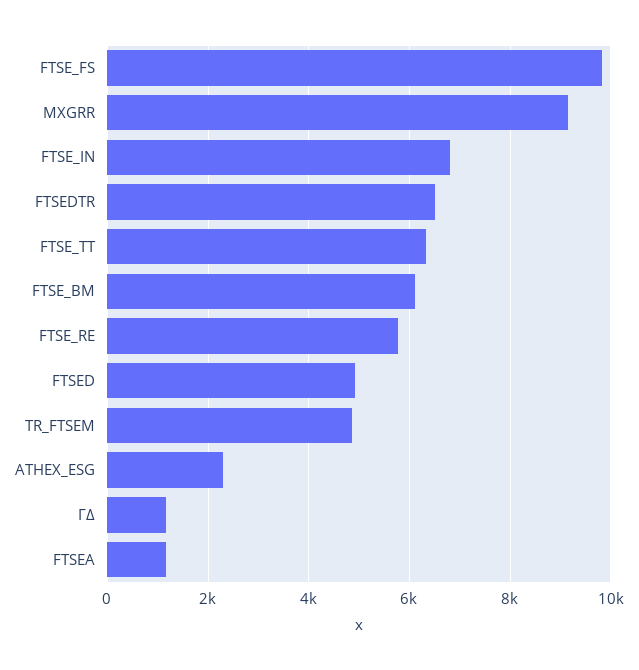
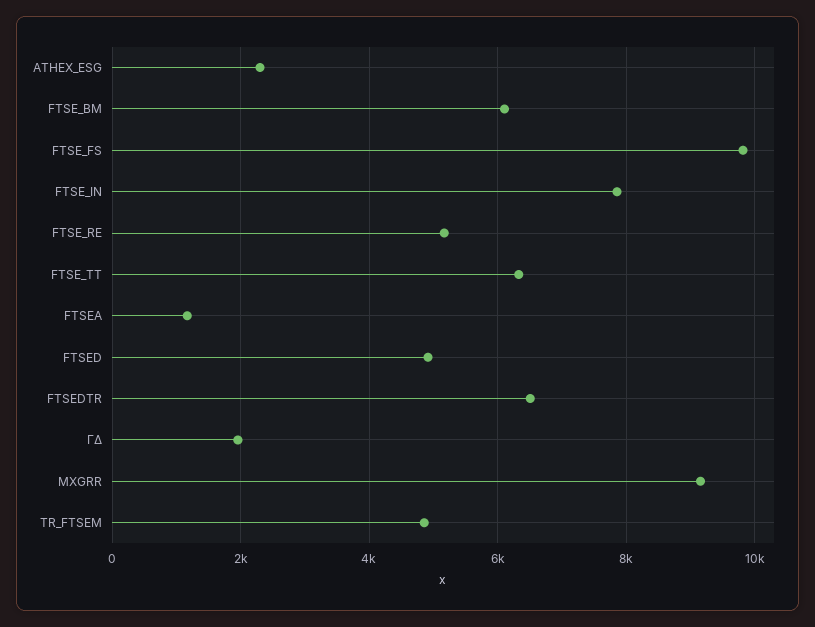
FTSE_IN: 6800 -> 7800
FTSE_RE: 5800 -> 5200
ΓΔ: 1200 -> 2000

